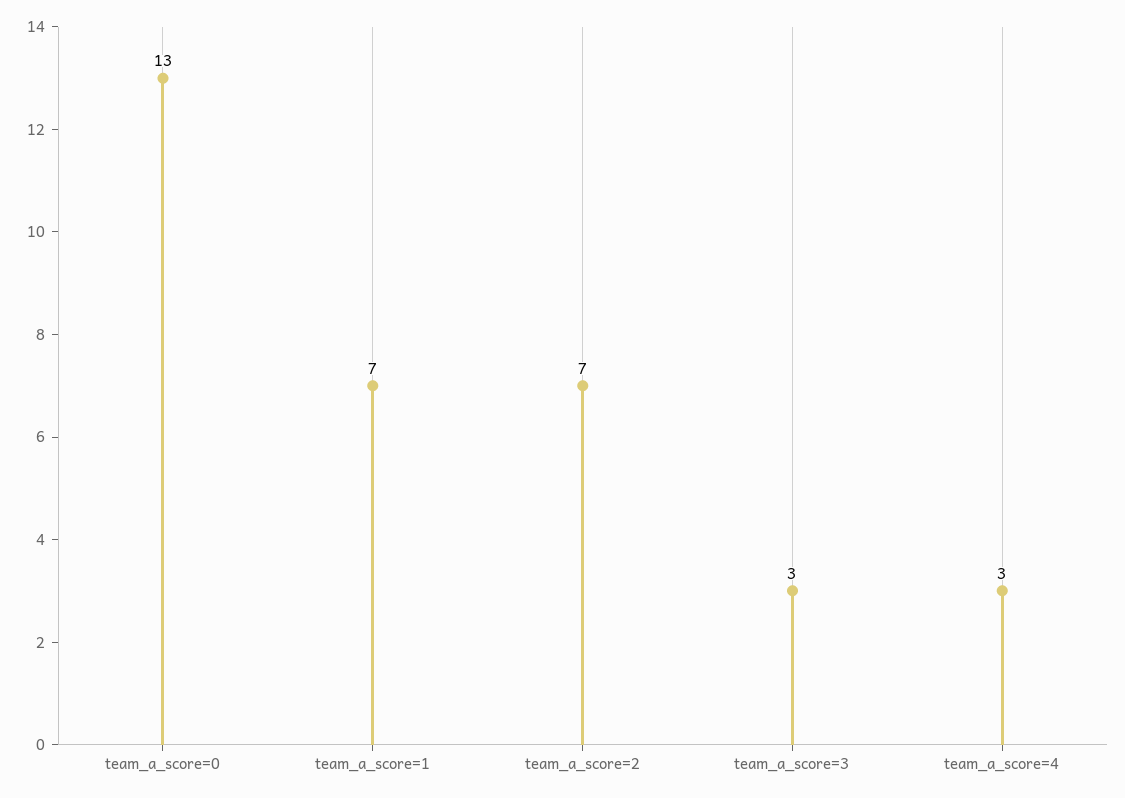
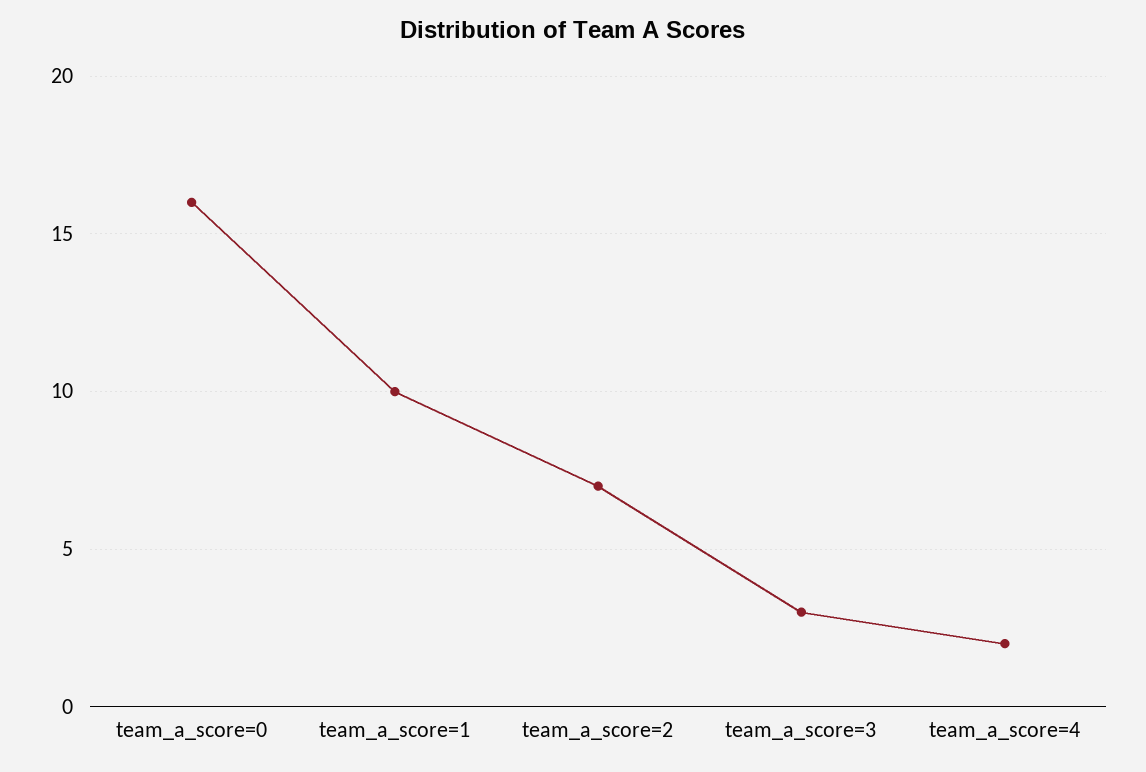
team_a_score=0: 13 -> 16
team_a_score=1: 7 -> 10
team_a_score=4: 3 -> 2

